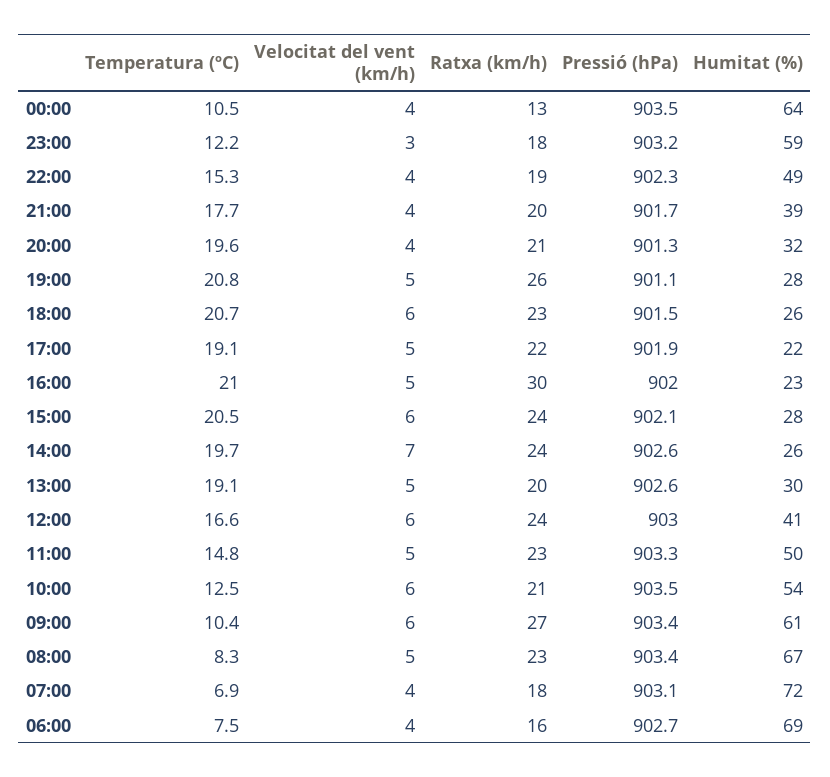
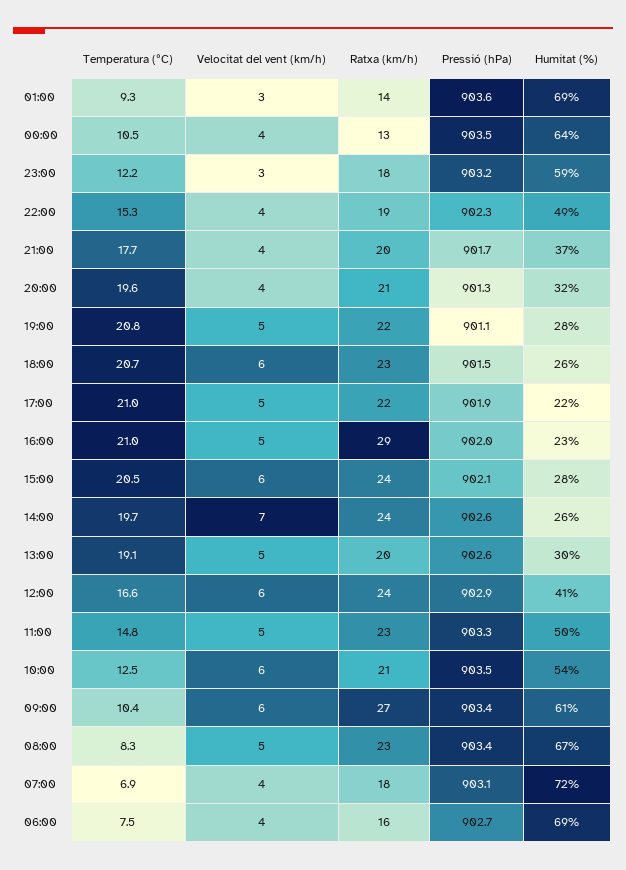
Humitat (%), 21:00: 39 -> 37
Ratxa (km/h), 19:00: 26 -> 22
Temperatura (ºC), 17:00: 19.1 -> 21
Ratxa (km/h), 16:00: 30 -> 29
Pressió (hPa), 12:00: 903 -> 902.9
Temperatura (ºC), 01:00: none -> 9.3
Velocitat del vent (km/h), 01:00: none -> 3
Ratxa (km/h), 01:00: none -> 14
Pressió (hPa), 01:00: none -> 903.6
Humitat (%), 01:00: none -> 69

